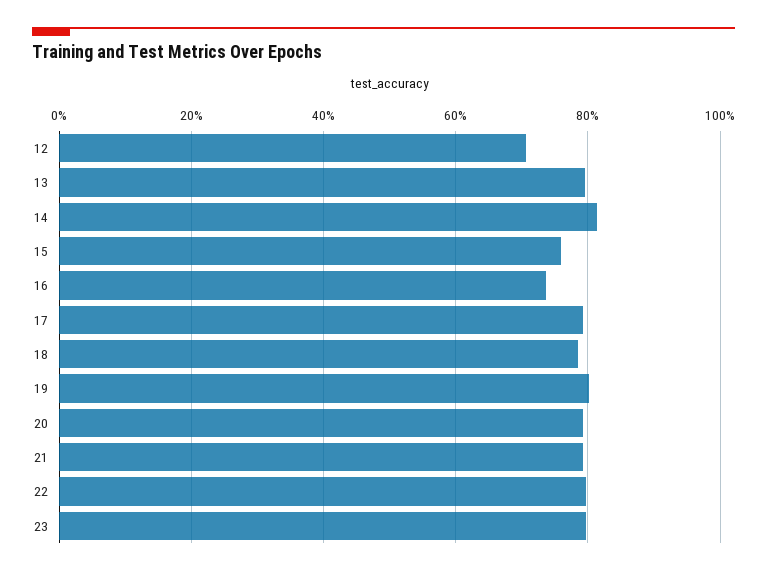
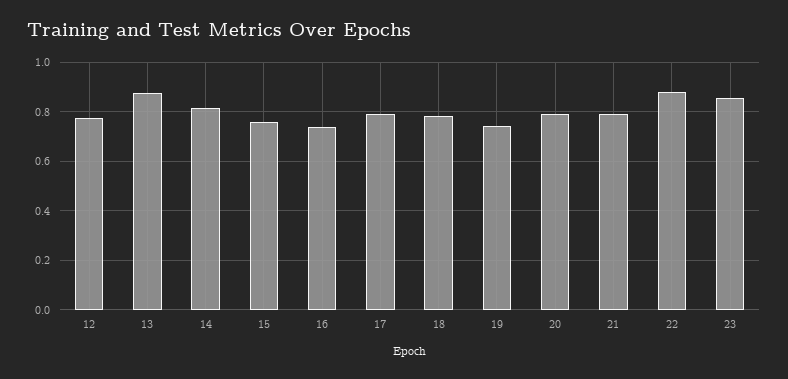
12: 0.7 -> 0.775
13: 0.8 -> 0.875
19: 0.8 -> 0.75
22: 0.8 -> 0.875
23: 0.8 -> 0.85

